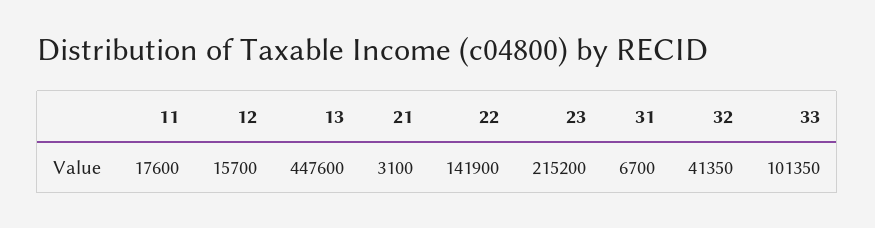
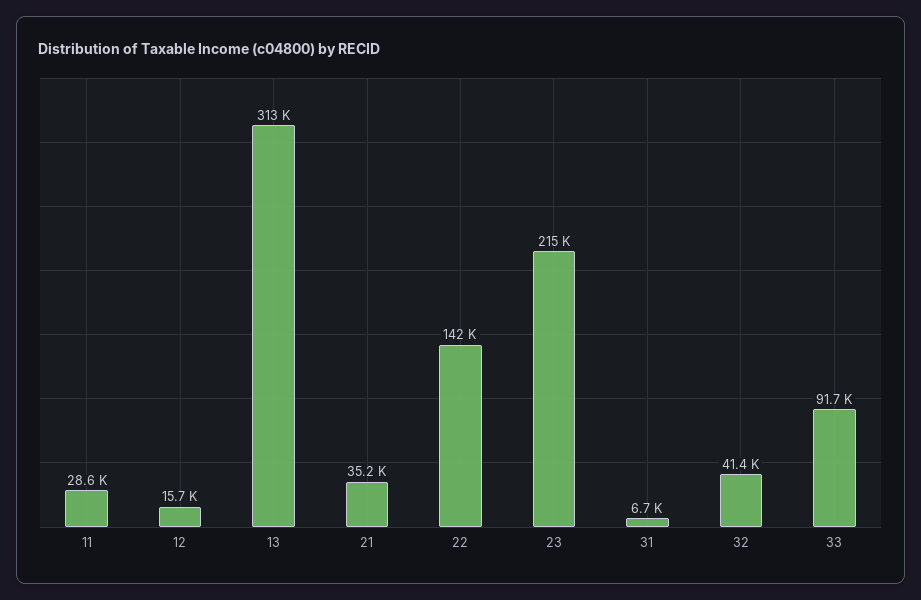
11: 17600 -> 28600
13: 447600 -> 313000
21: 3100 -> 35200
33: 101350 -> 91700

